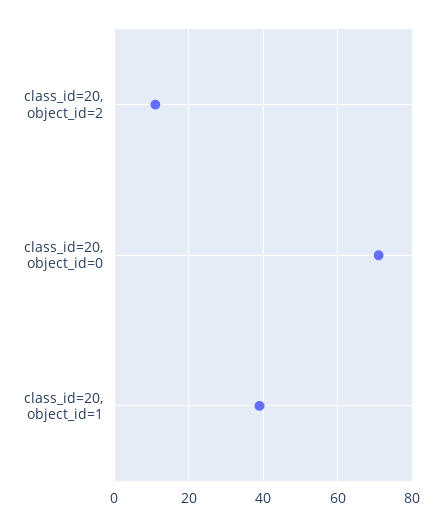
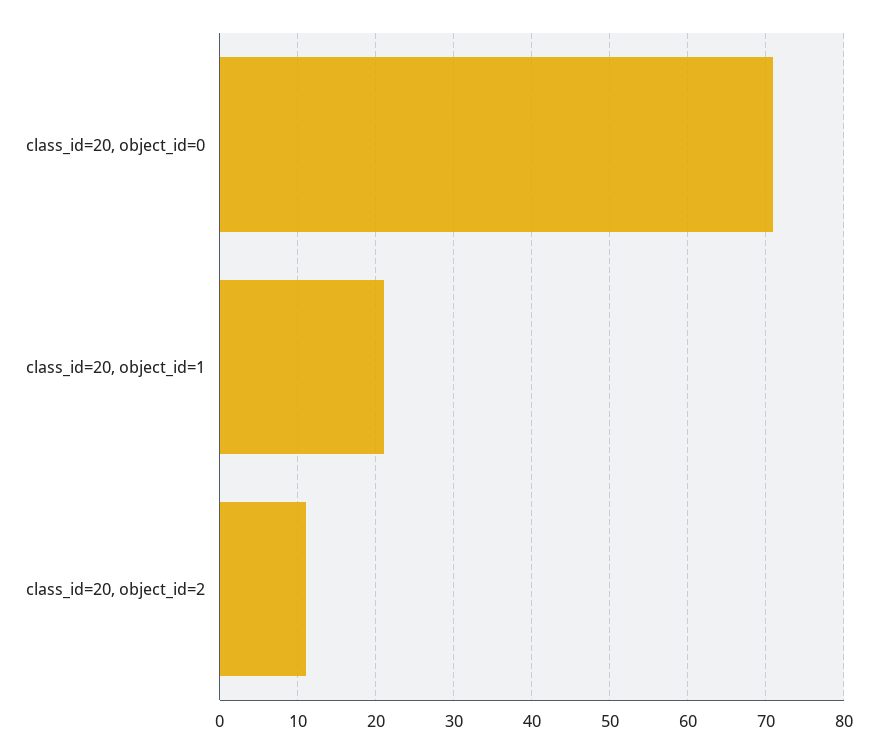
class_id=20, object_id=1: 40 -> 21

